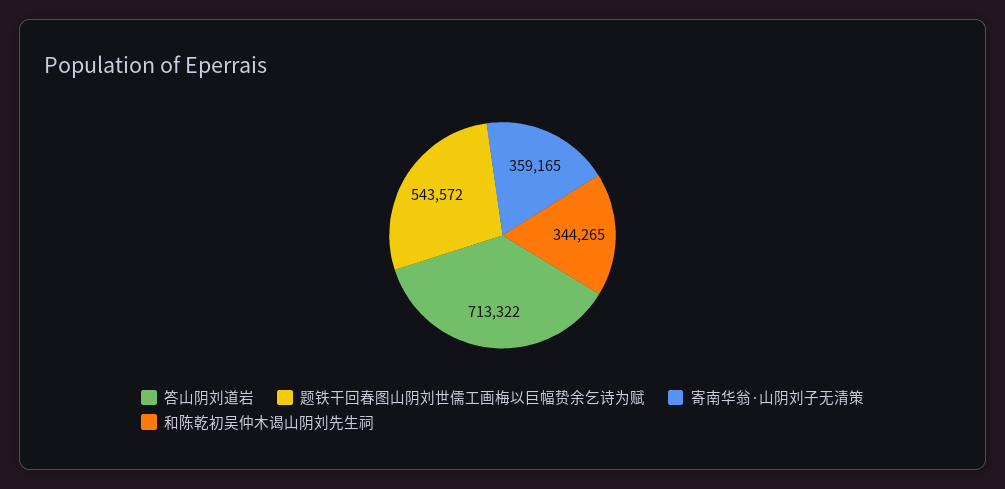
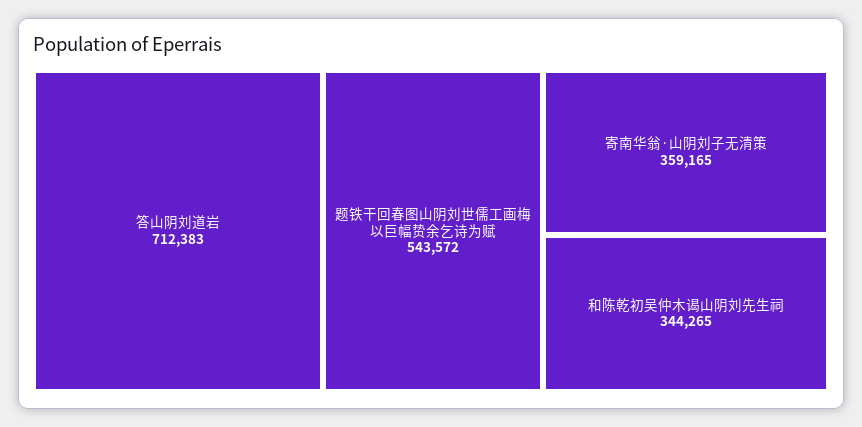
答山阴刘道岩: 713322 -> 712383

